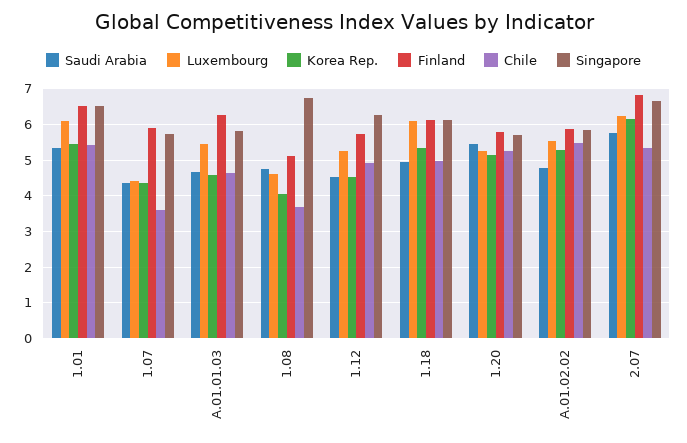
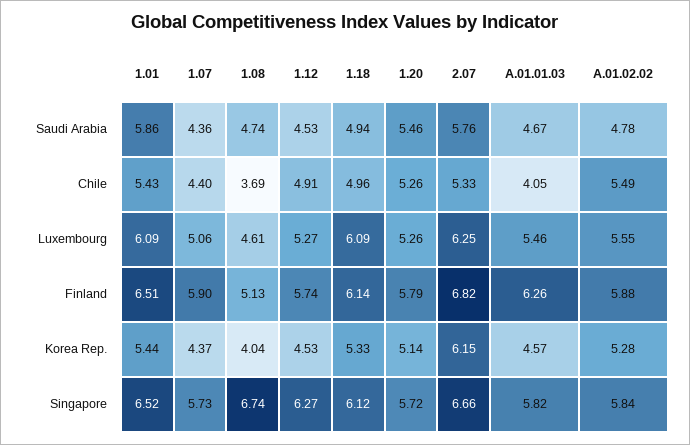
Saudi Arabia, 1.01: 5.4 -> 5.86
Luxembourg, 1.07: 4.4 -> 5.06
Chile, 1.07: 3.6 -> 4.4
Chile, A.01.01.03: 4.6 -> 4.05

